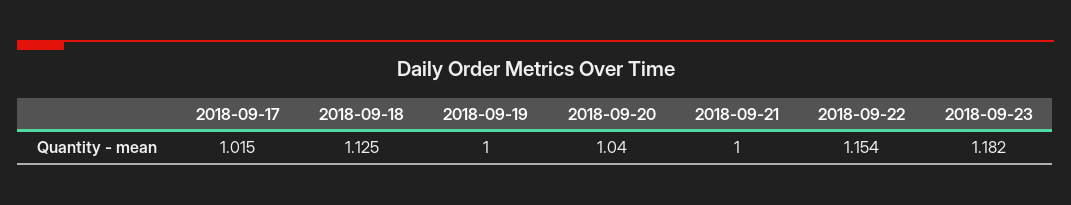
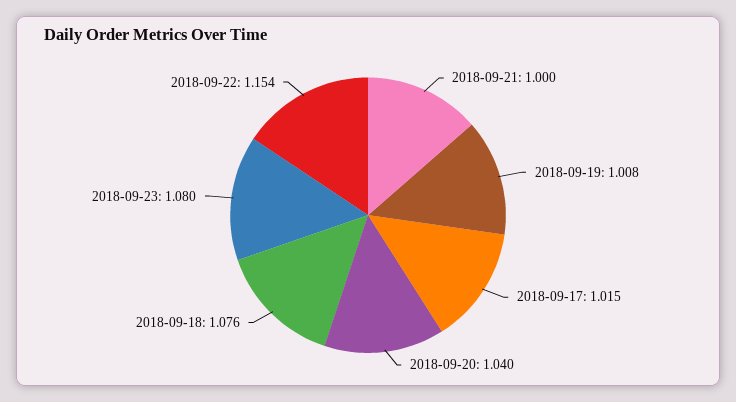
2018-09-18: 1.125 -> 1.076
2018-09-19: 1 -> 1.008
2018-09-23: 1.182 -> 1.08

